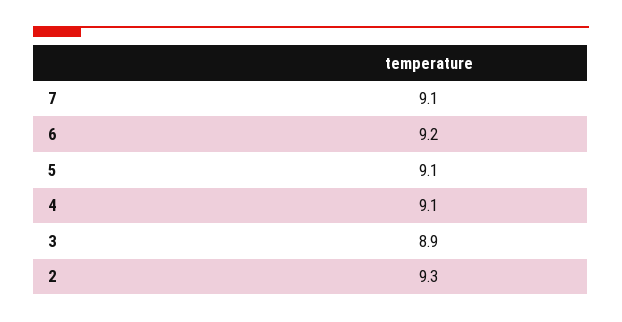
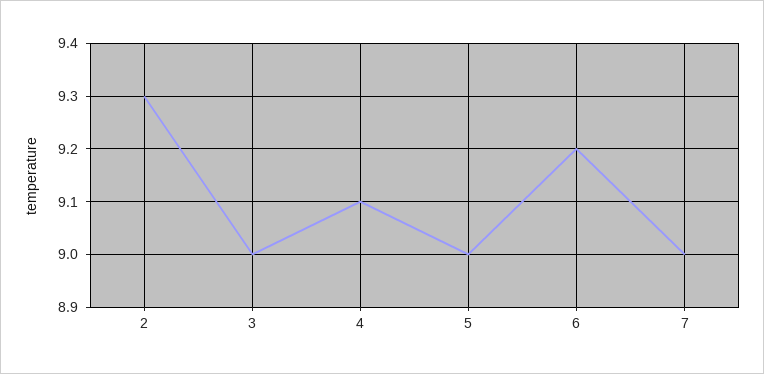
7: 9.1 -> 9
5: 9.1 -> 9
3: 8.9 -> 9

